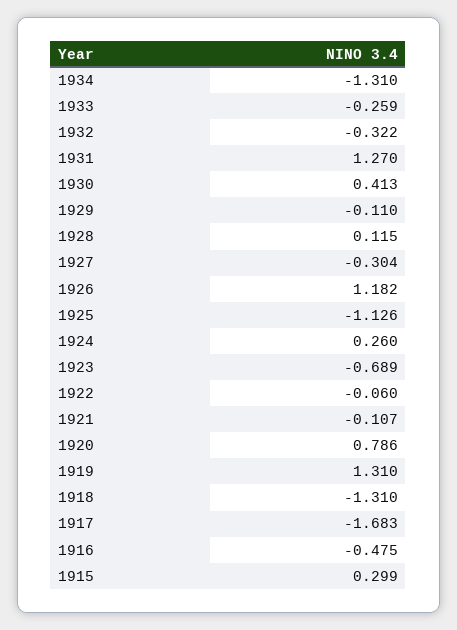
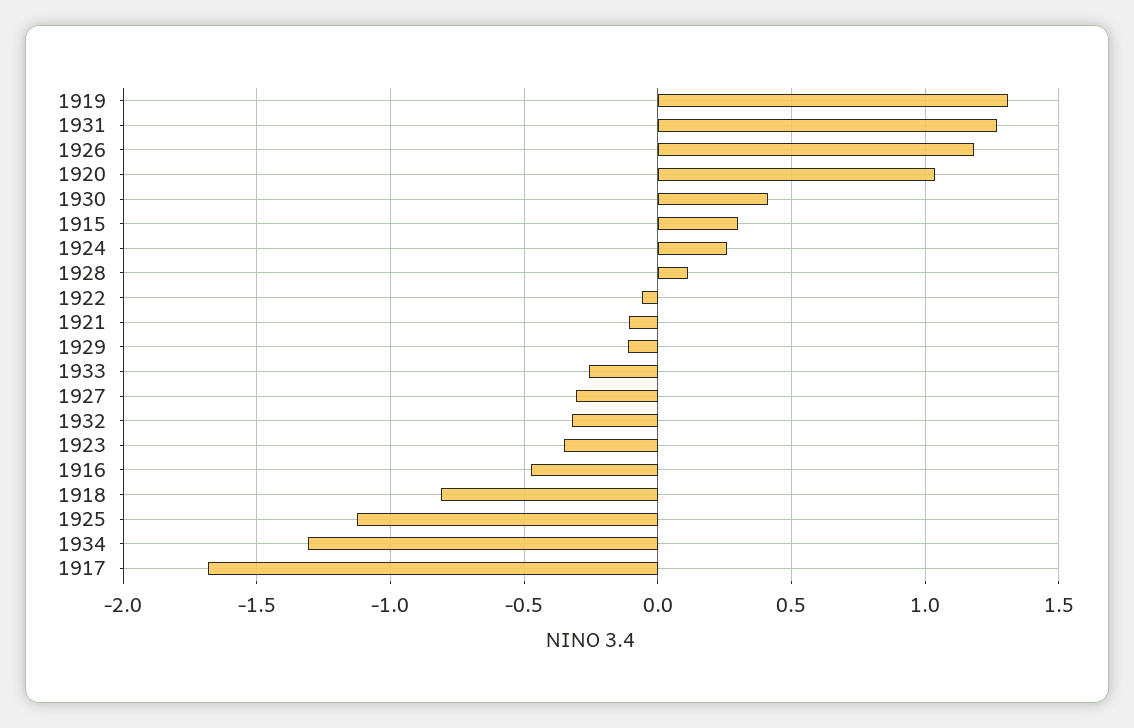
1923: -0.689 -> -0.35
1920: 0.786 -> 1.05
1918: -1.31 -> -0.8

